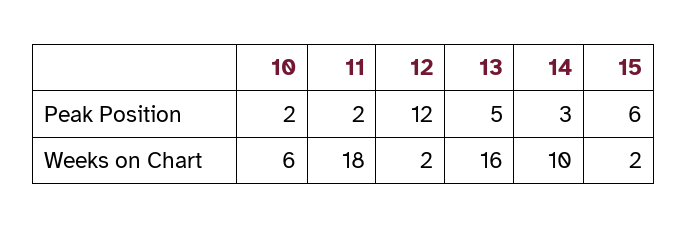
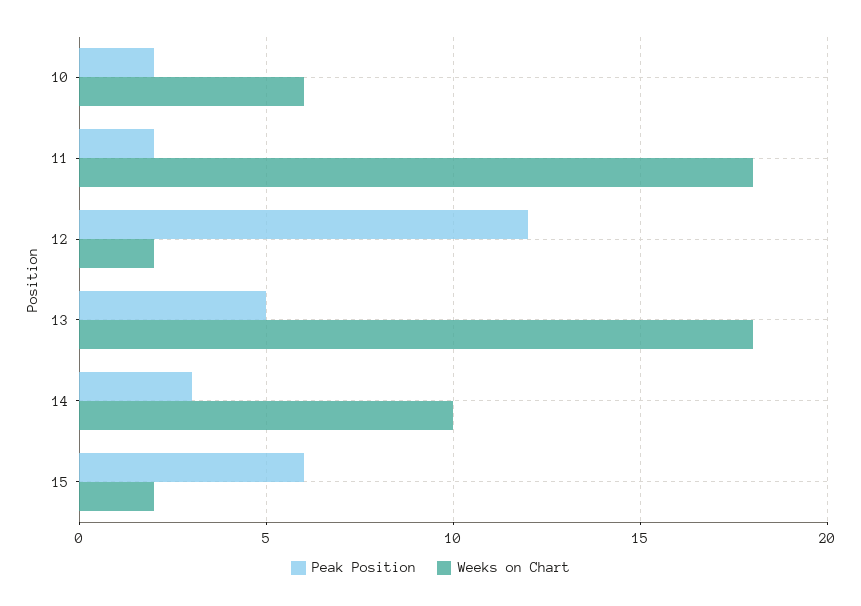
Weeks on Chart, 13: 16 -> 18

